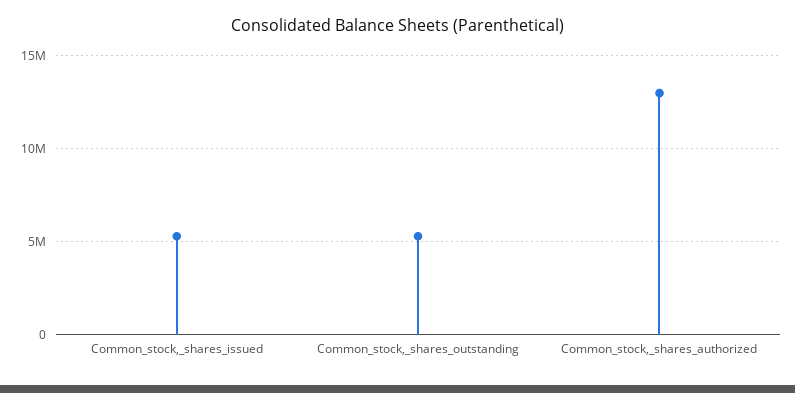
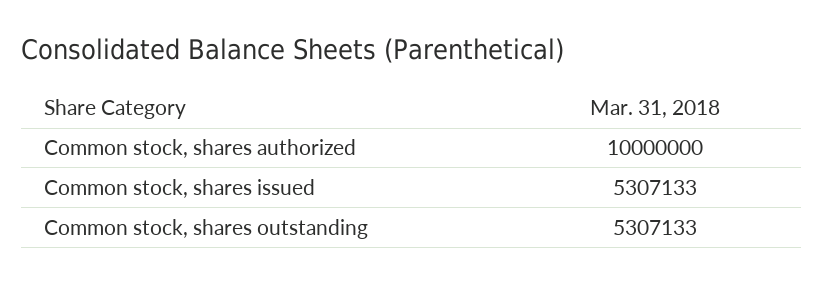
Common_stock,_shares_authorized: 13000000 -> 10000000

